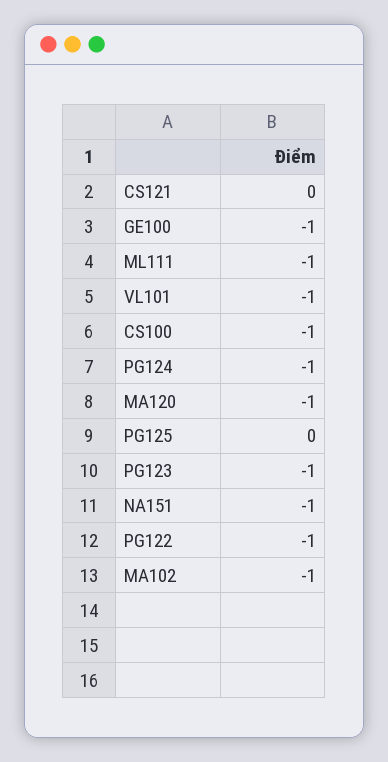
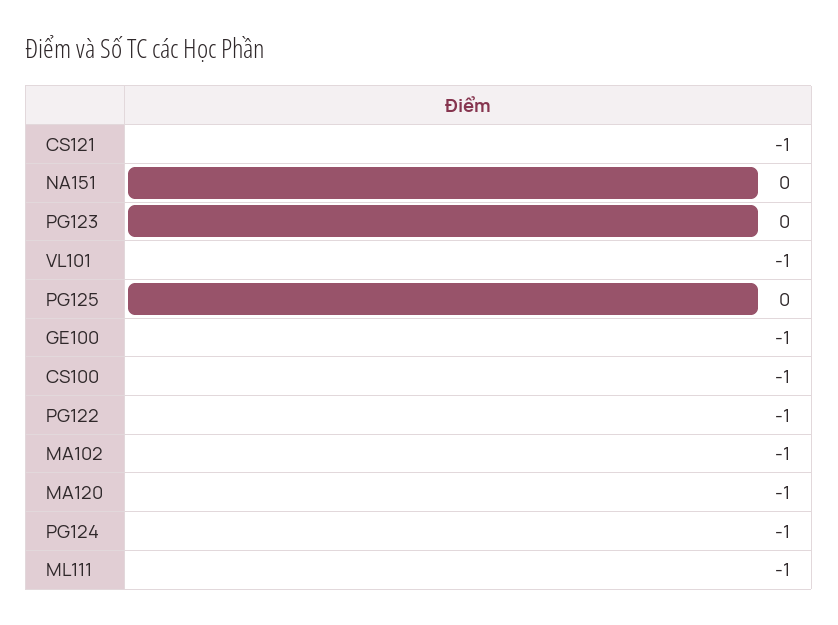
CS121: 0 -> -1
PG123: -1 -> 0
NA151: -1 -> 0

